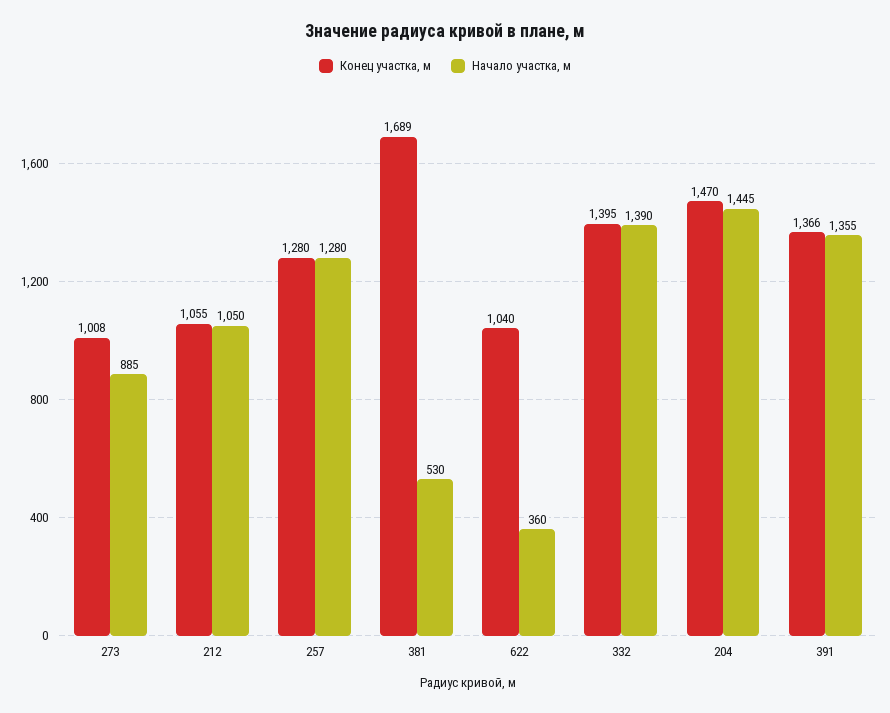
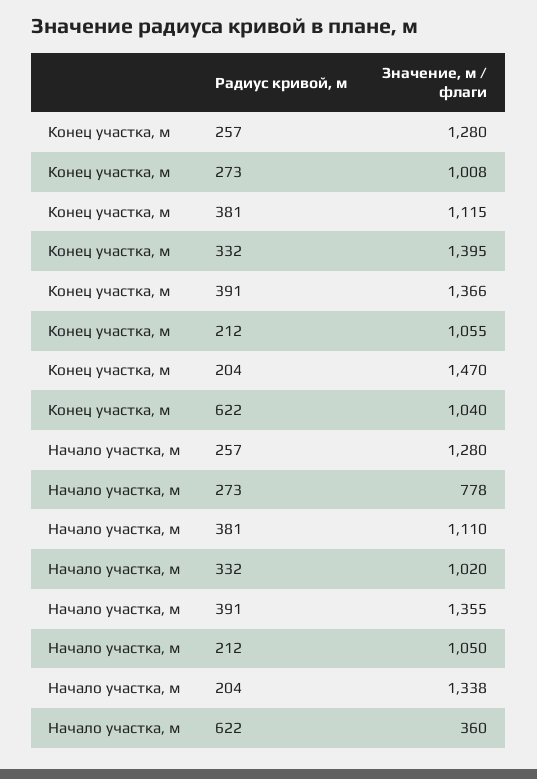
Начало участка, м, 273: 885 -> 778
Конец участка, м, 381: 1689 -> 1115
Начало участка, м, 381: 530 -> 1110
Начало участка, м, 332: 1390 -> 1020
Начало участка, м, 204: 1445 -> 1338

